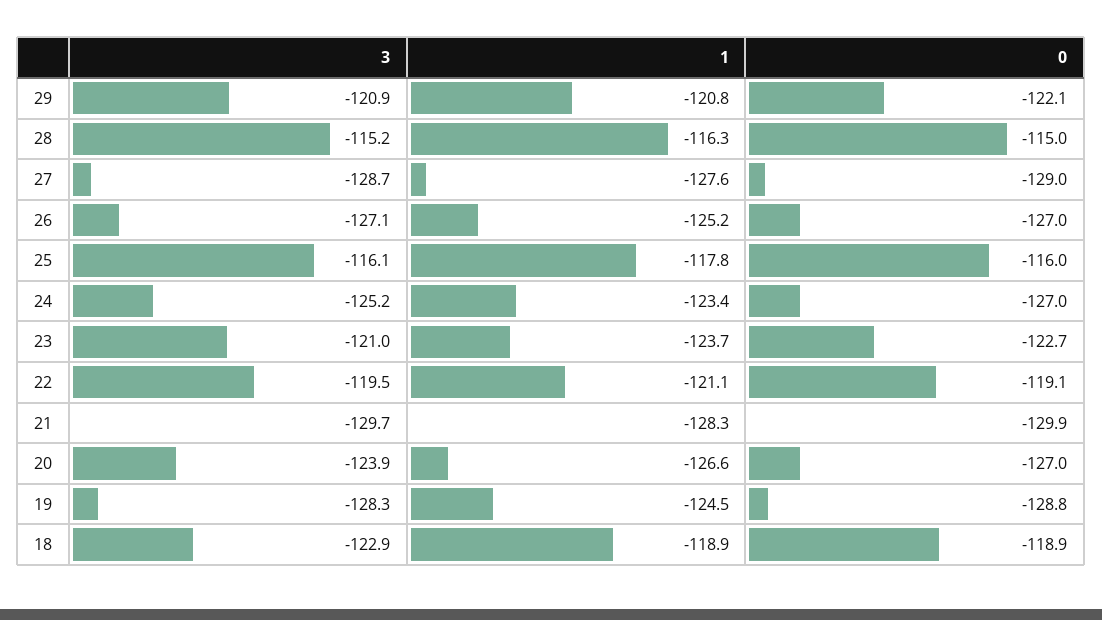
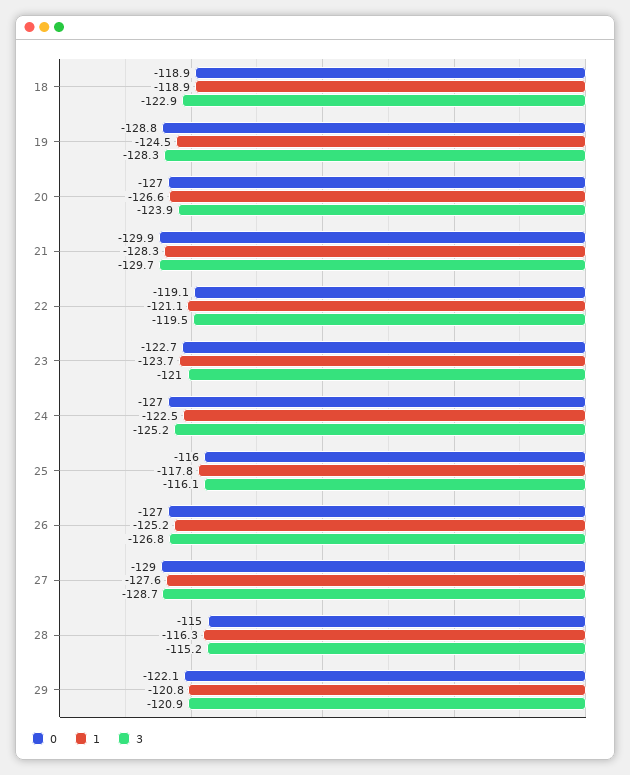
3, 26: -127.1 -> -126.8
1, 24: -123.4 -> -122.5

